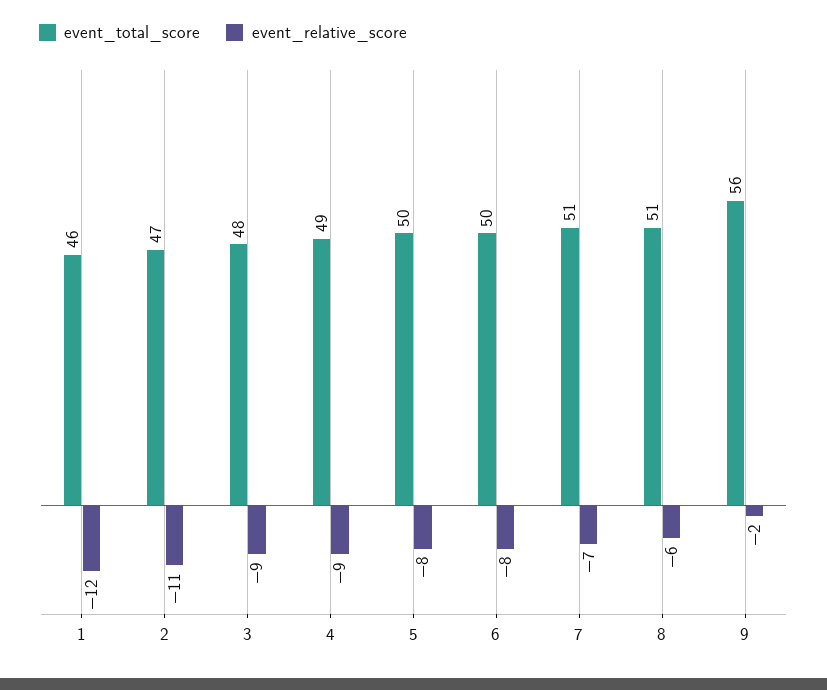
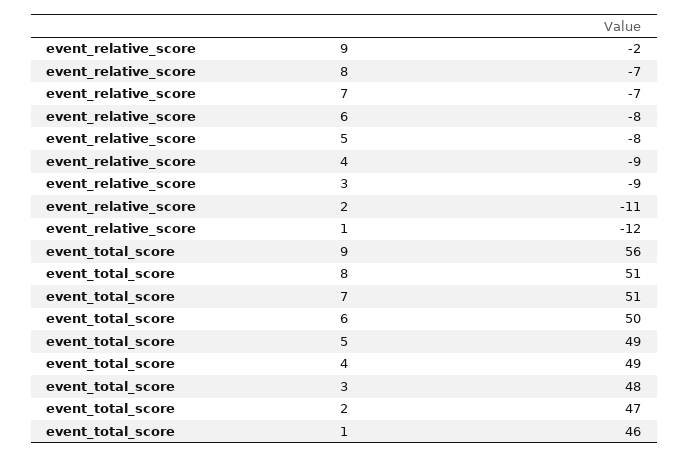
event_total_score, 5: 50 -> 49
event_relative_score, 8: -6 -> -7

